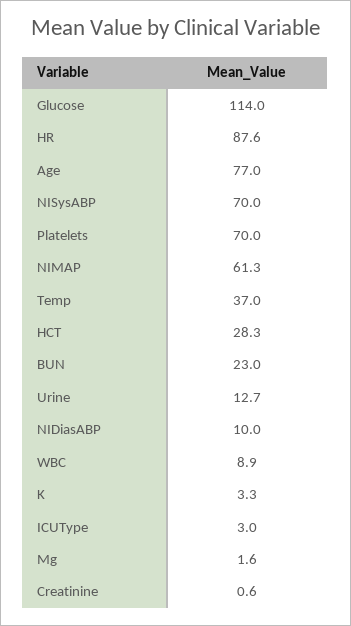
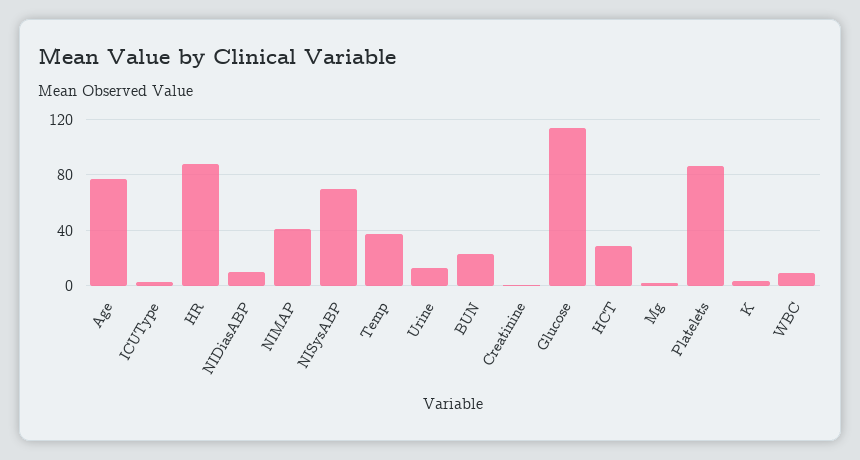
Platelets: 70 -> 85
NIMAP: 61.3 -> 40

